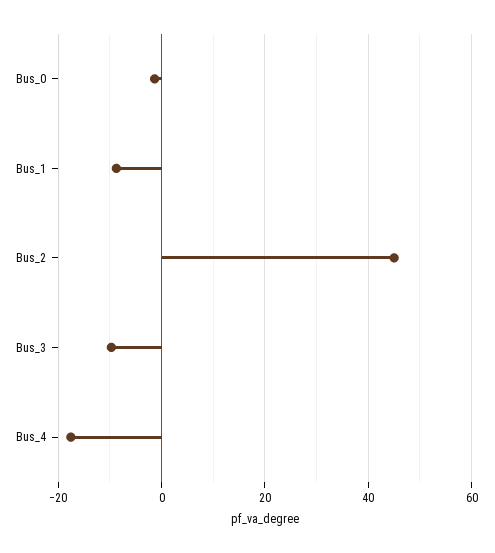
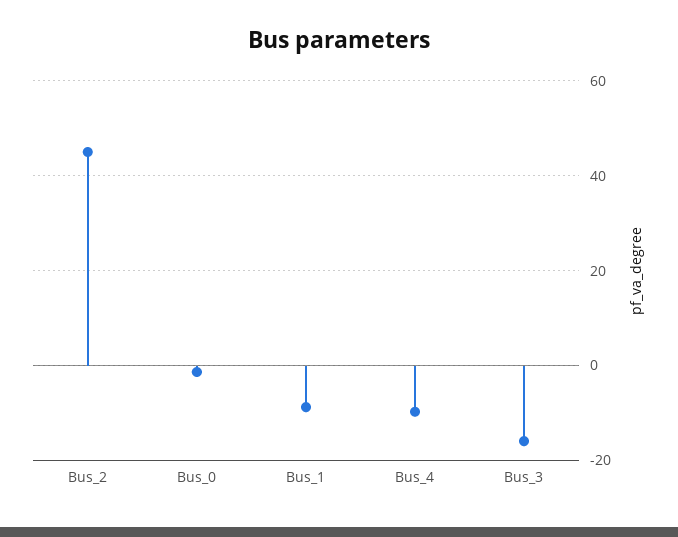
Bus_3: -10 -> -16
Bus_4: -18 -> -10

